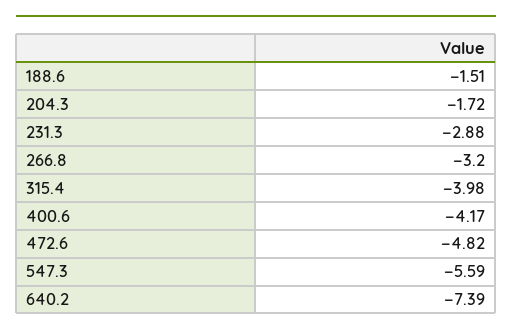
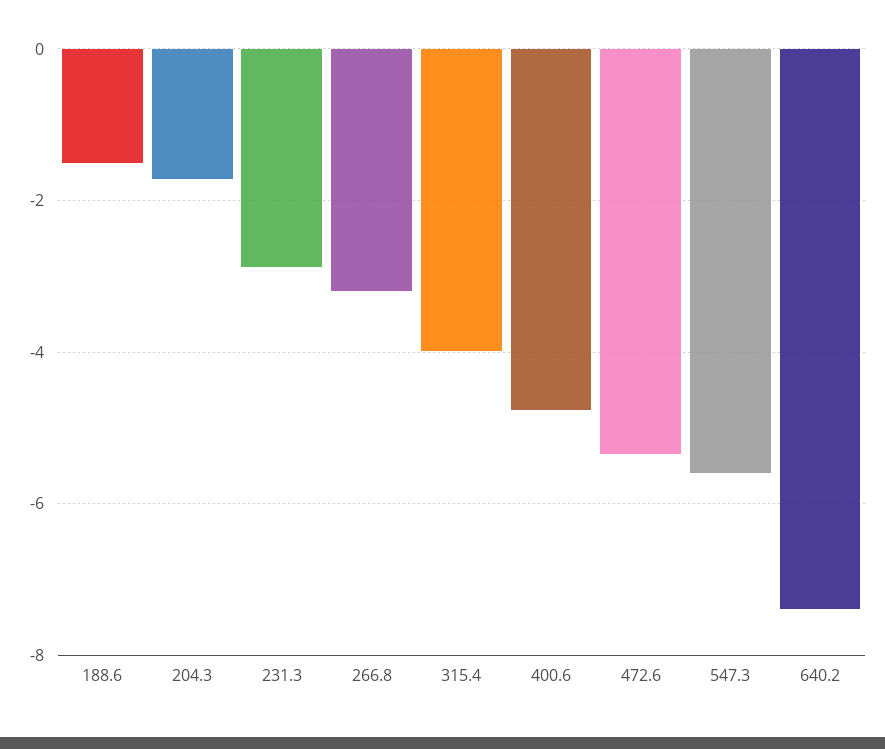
400.6: -4.17 -> -4.8
472.6: -4.82 -> -5.4

